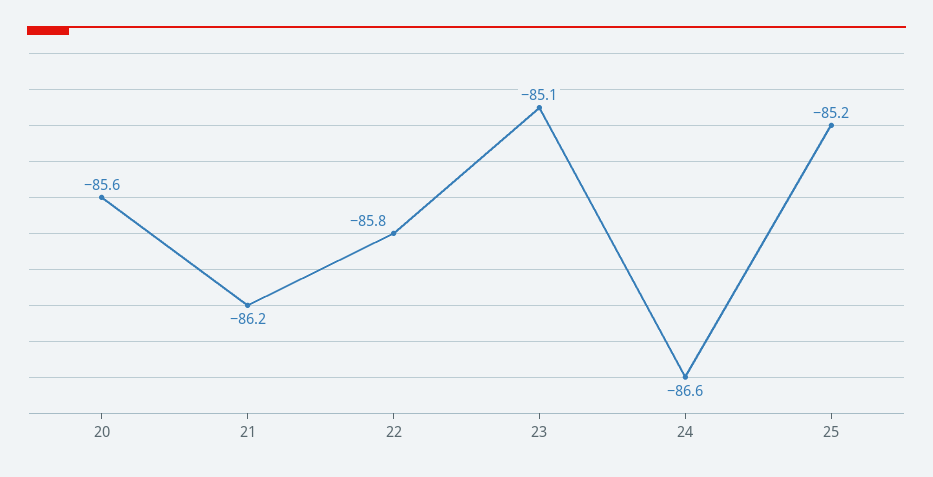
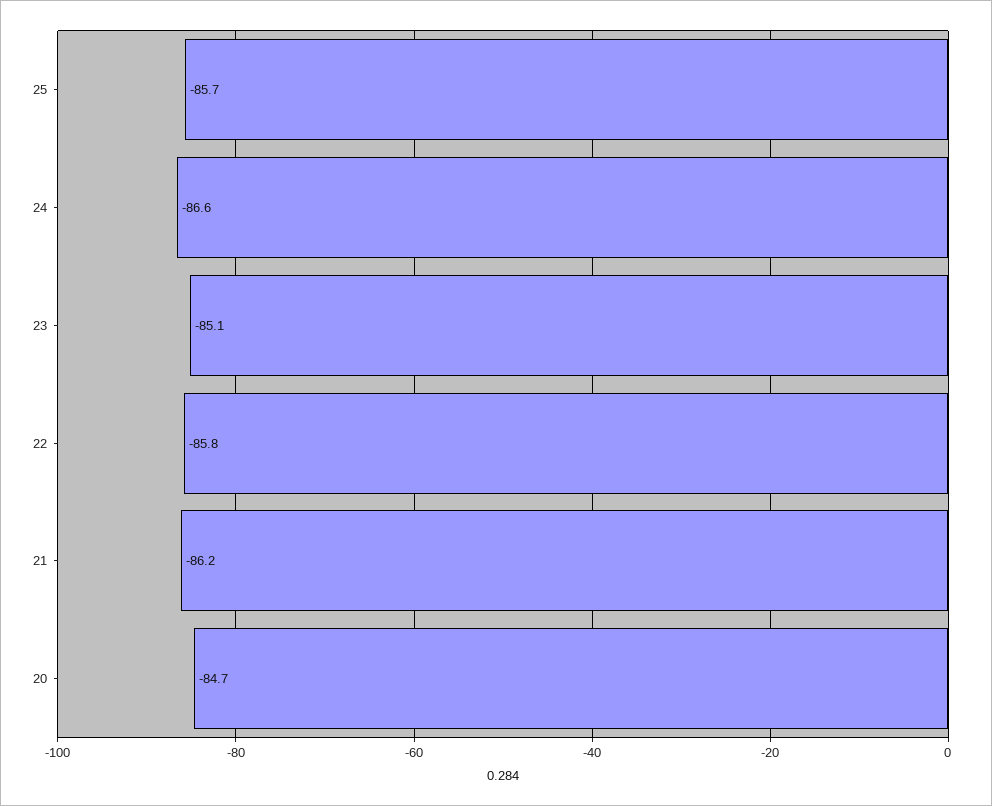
20: -85.6 -> -84.7
25: -85.2 -> -85.7

